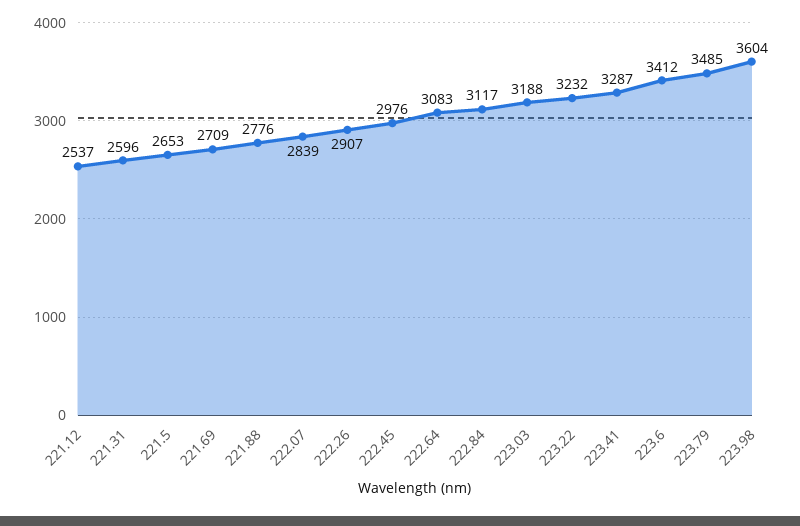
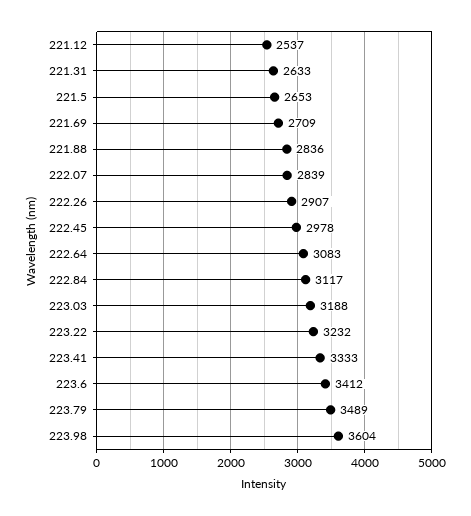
221.31: 2596 -> 2633
221.88: 2776 -> 2836
222.45: 2976 -> 2978
223.41: 3287 -> 3333
223.79: 3485 -> 3489

